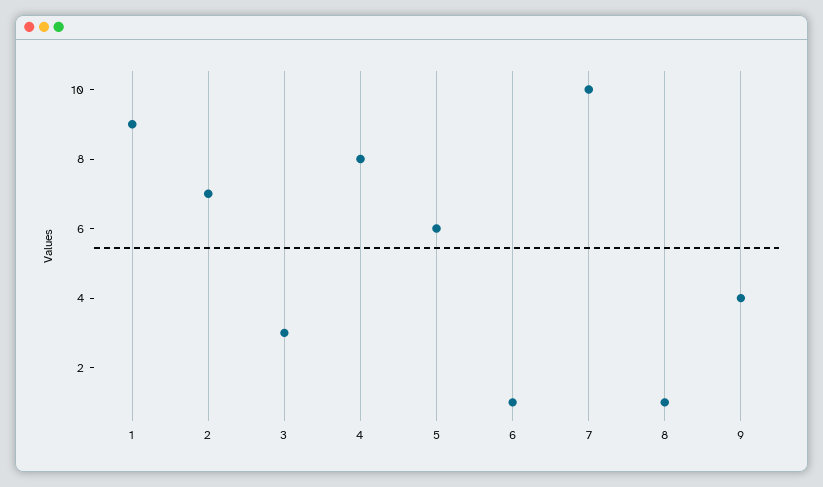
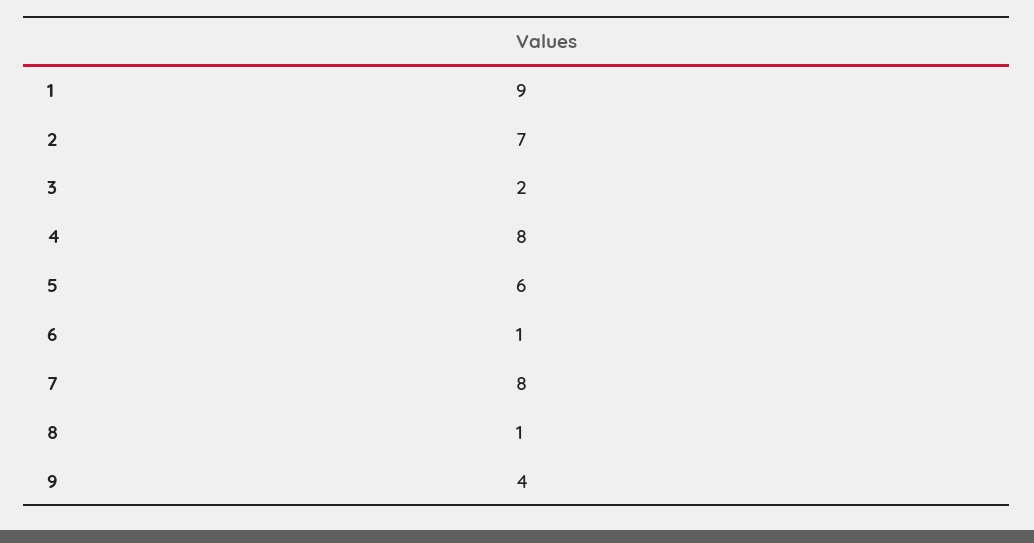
3: 3 -> 2
7: 10 -> 8

